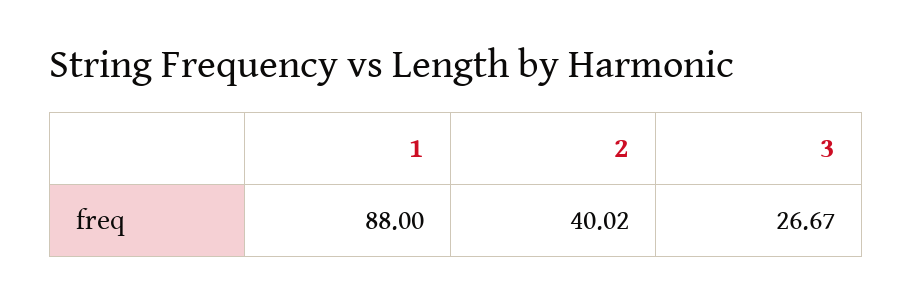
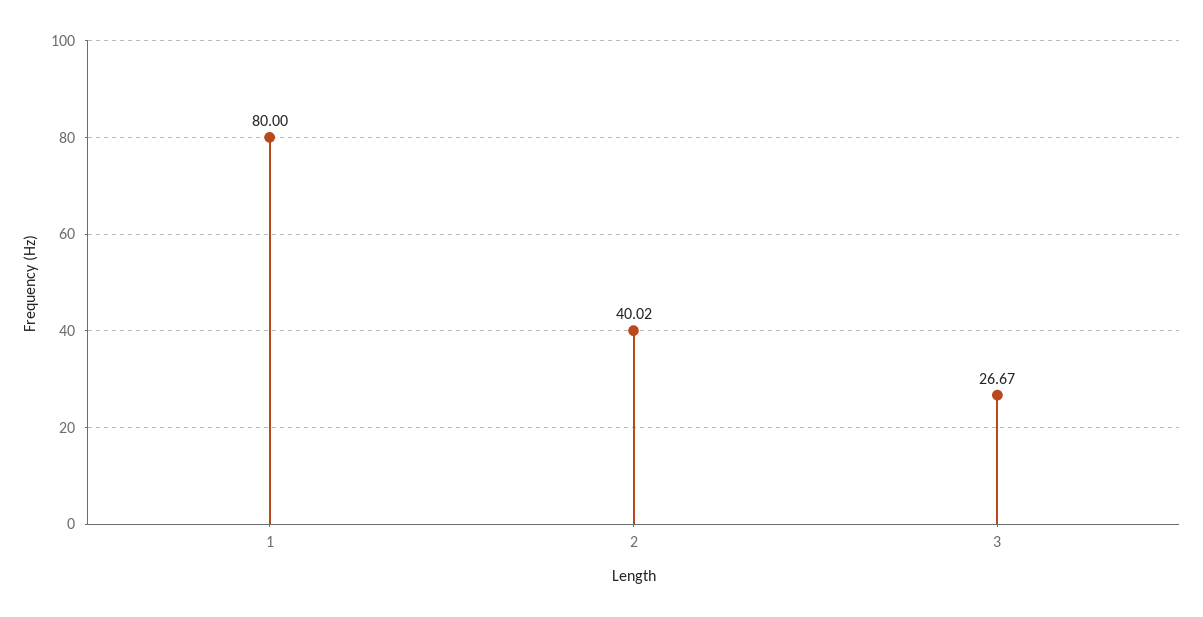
1: 88 -> 80

